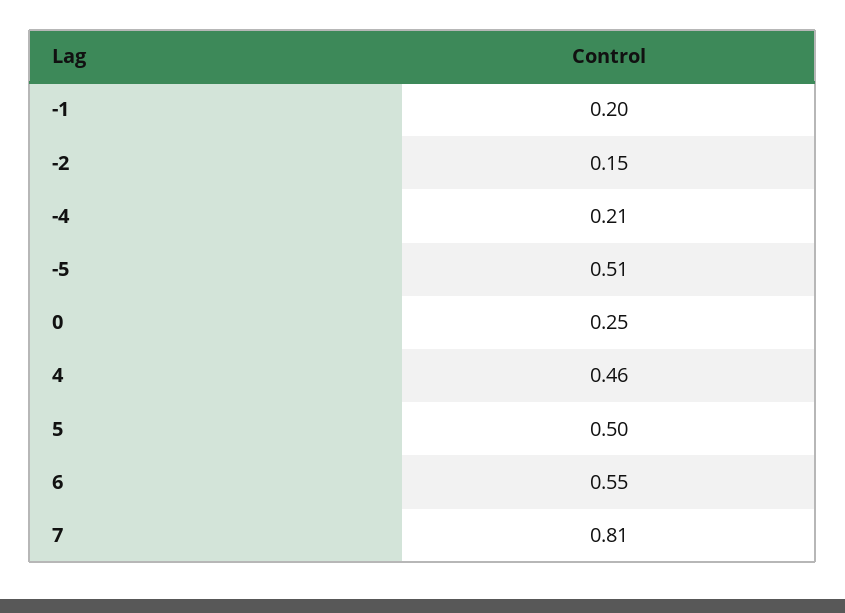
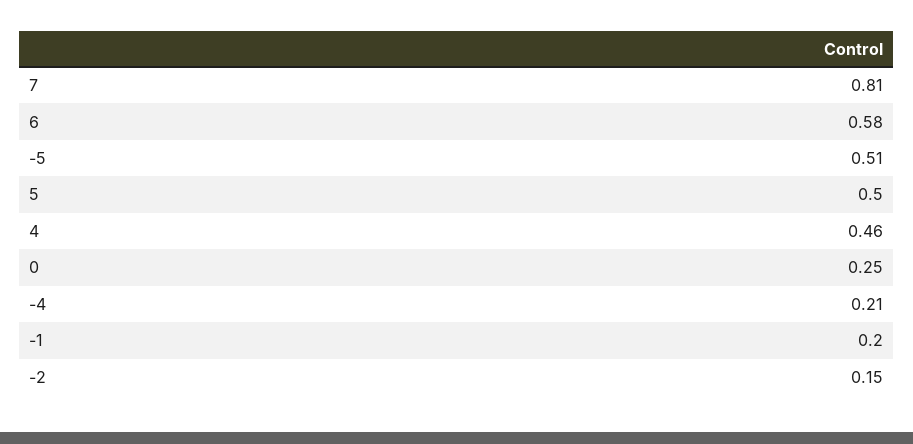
6: 0.55 -> 0.58

